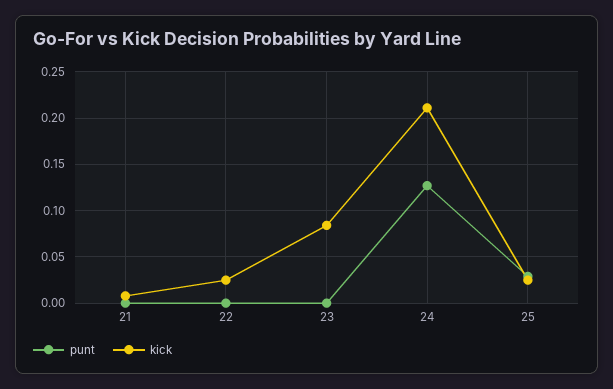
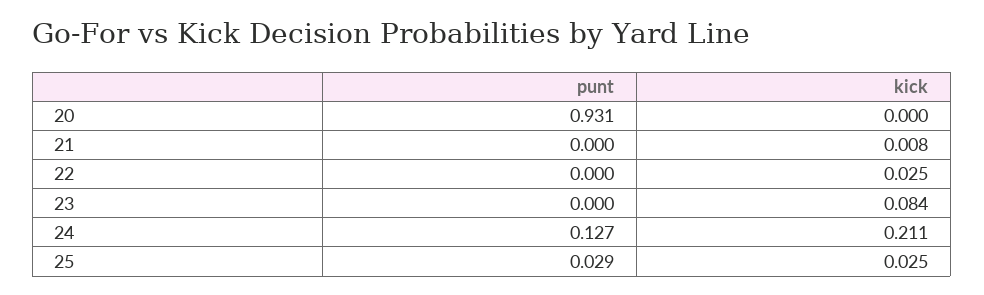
punt, 20: none -> 0.931
kick, 20: none -> 0

